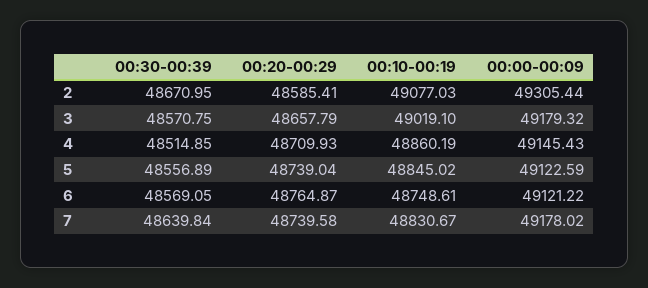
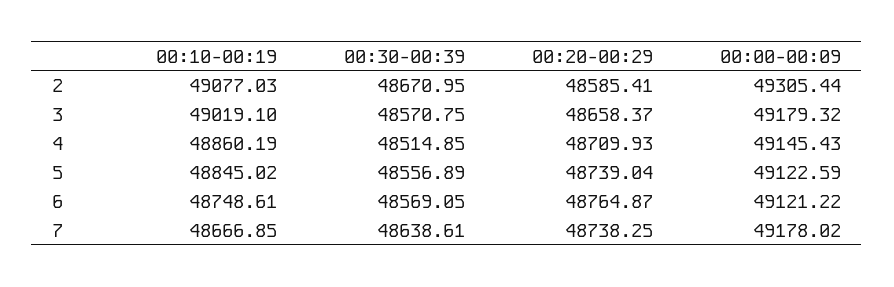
00:20-00:29, 3: 48657.79 -> 48658.37
00:30-00:39, 7: 48639.84 -> 48638.61
00:20-00:29, 7: 48739.58 -> 48738.25
00:10-00:19, 7: 48830.67 -> 48666.85

